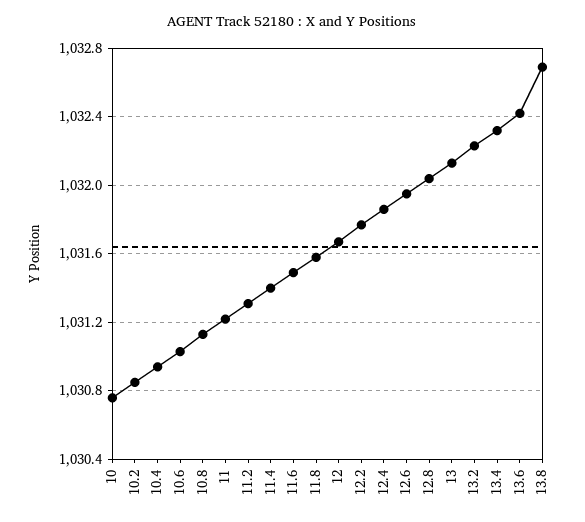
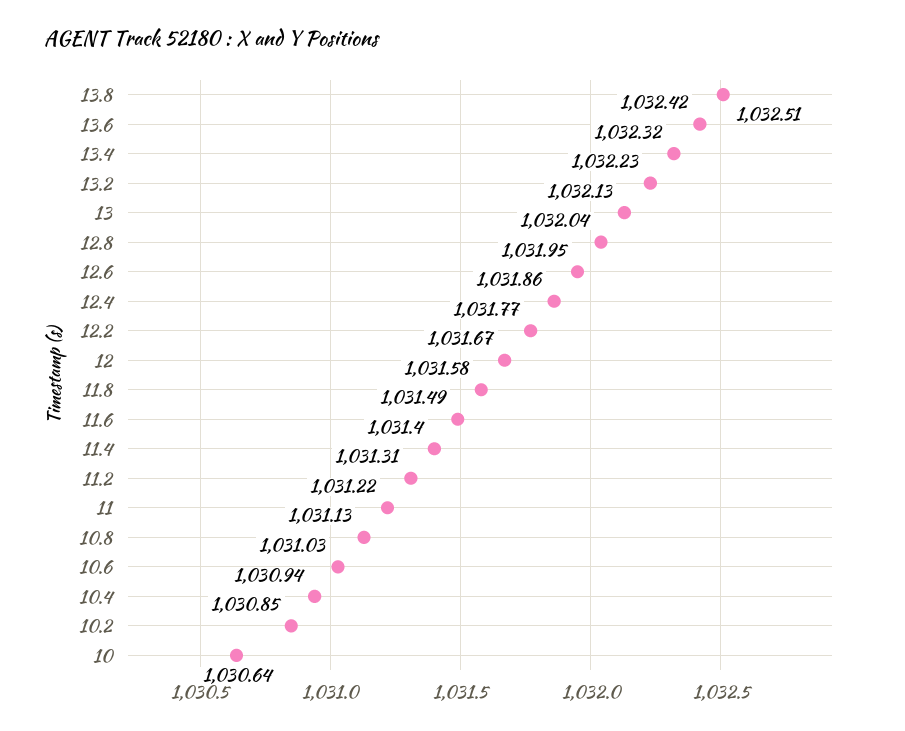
10: 1030.75 -> 1030.64
13.8: 1032.7 -> 1032.51

